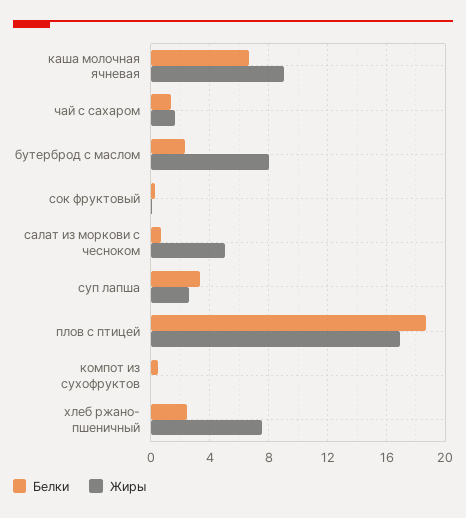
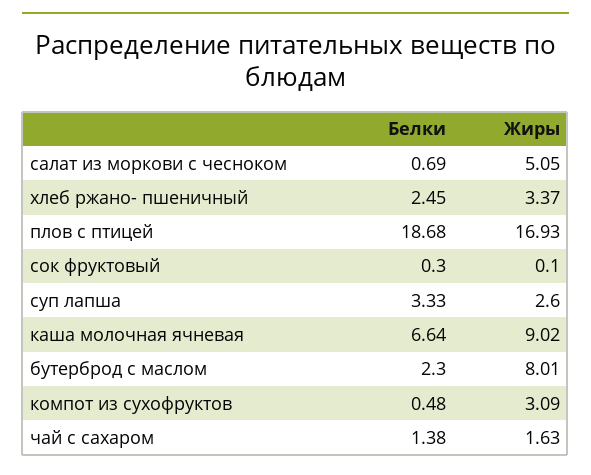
Жиры, компот из сухофруктов: 0 -> 3.09
Жиры, хлеб ржано- пшеничный: 7.5 -> 3.37

